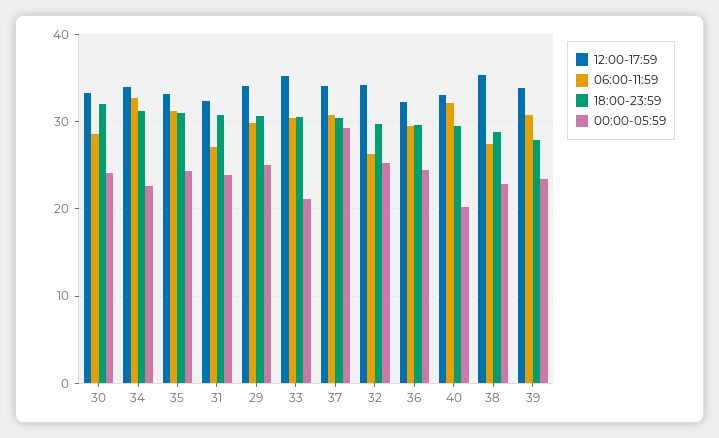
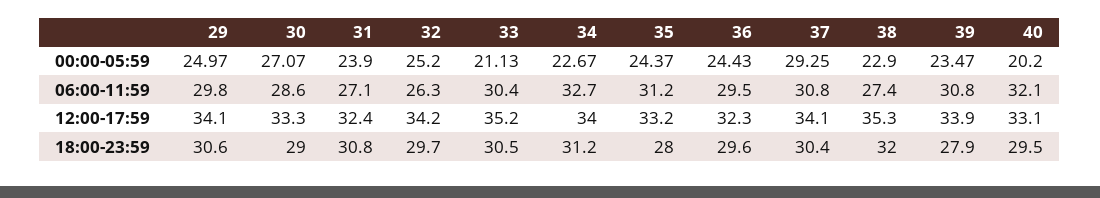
18:00-23:59, 30: 32 -> 29
00:00-05:59, 30: 24 -> 27.07
18:00-23:59, 35: 31 -> 28
18:00-23:59, 38: 29 -> 32

